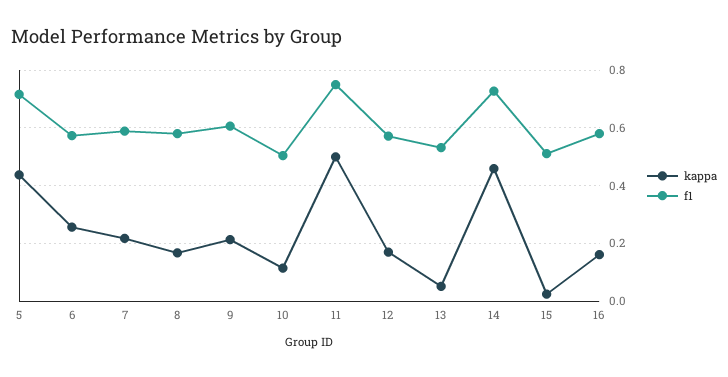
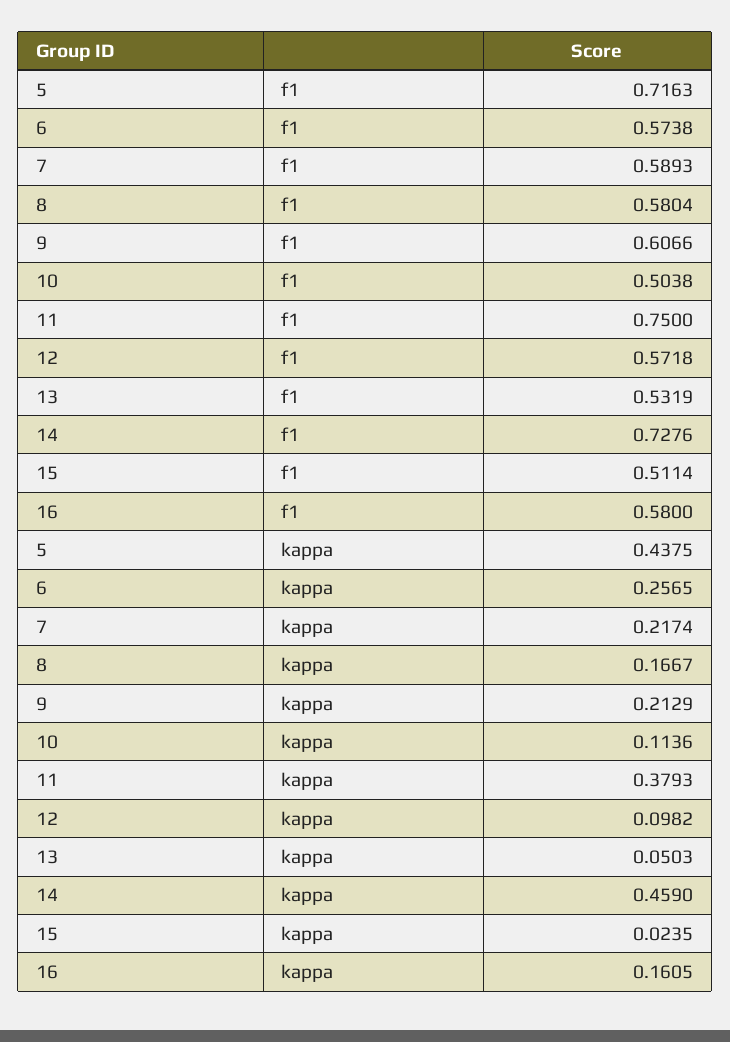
kappa, 11: 0.5 -> 0.3793
kappa, 12: 0.175 -> 0.0982

